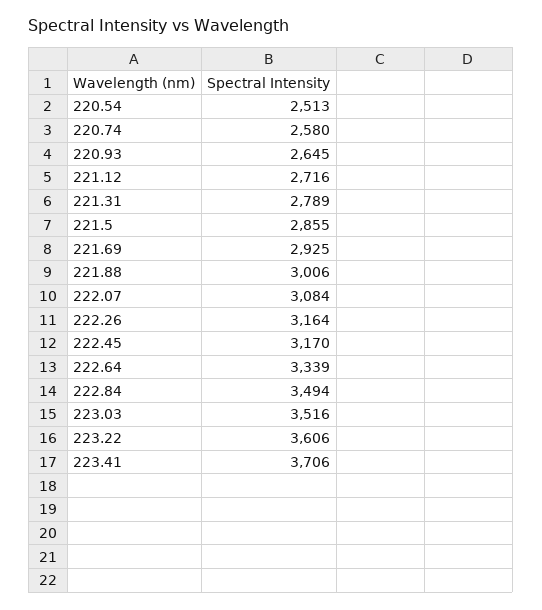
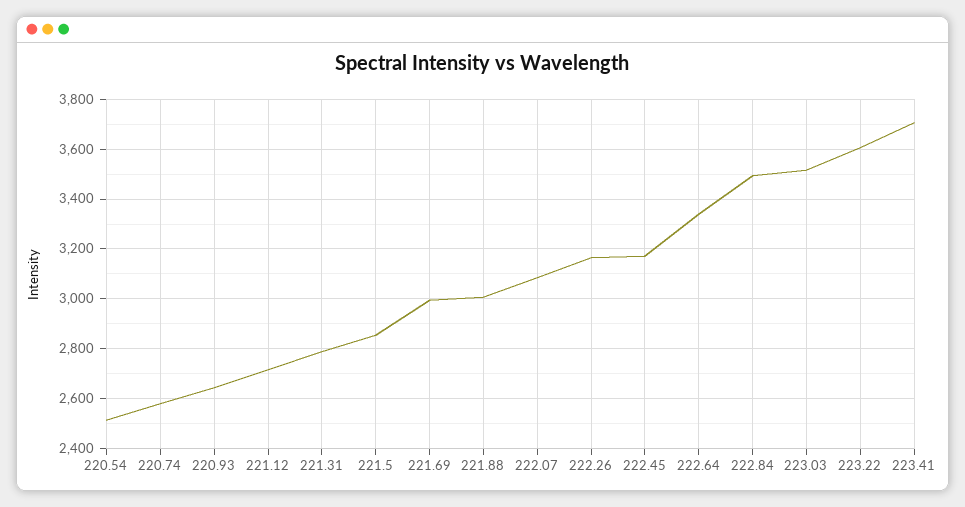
221.69: 2925 -> 3000

